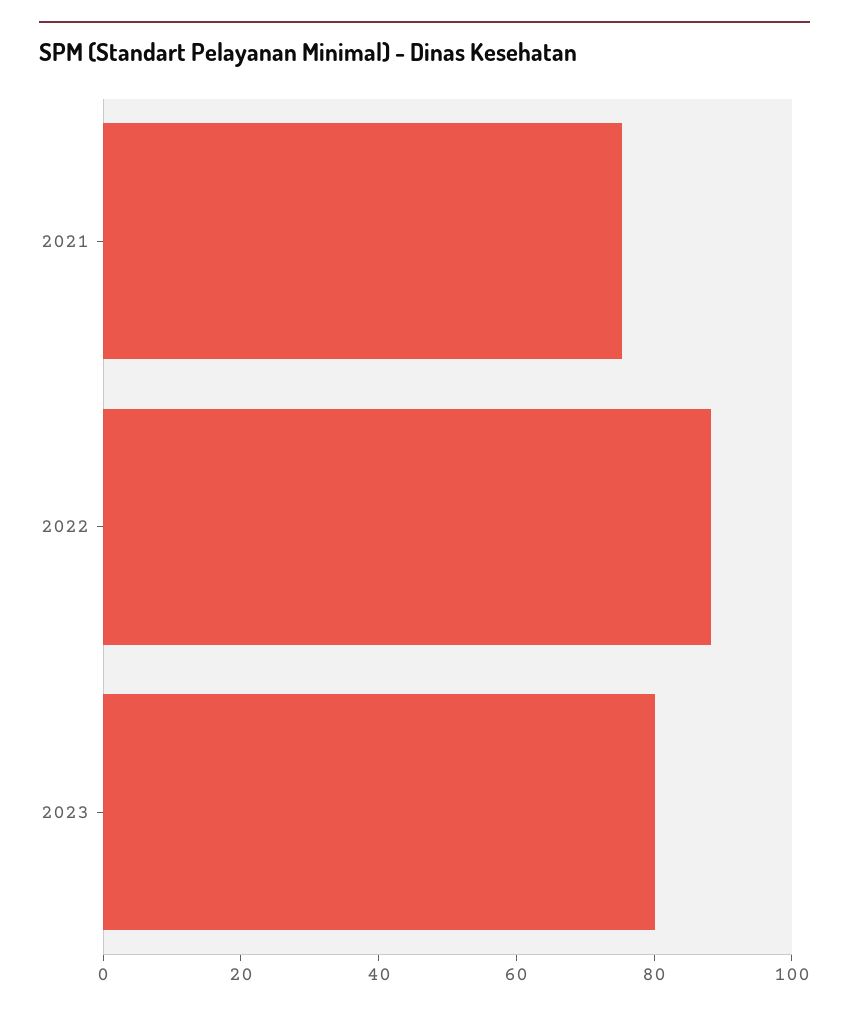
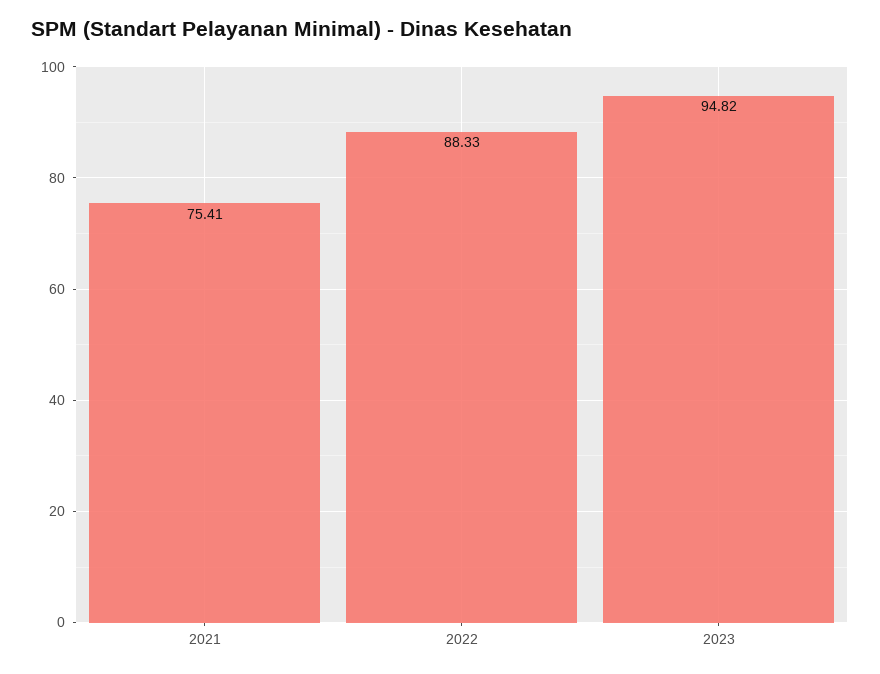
2023: 80 -> 94.82

